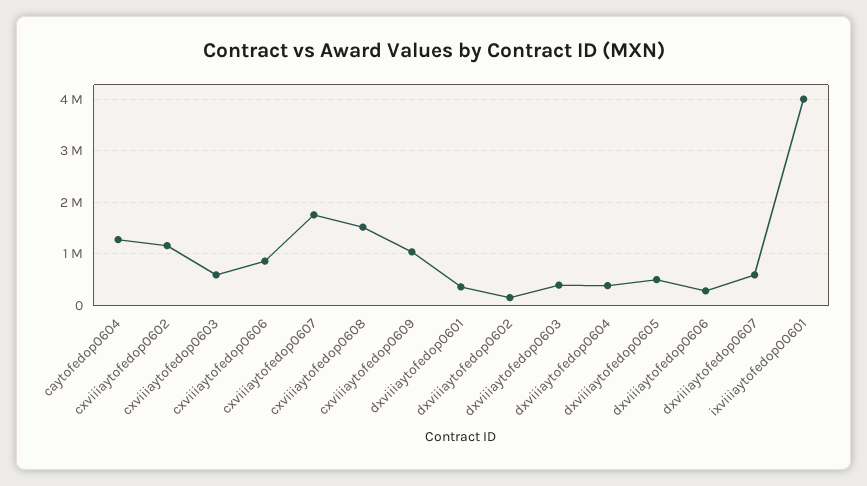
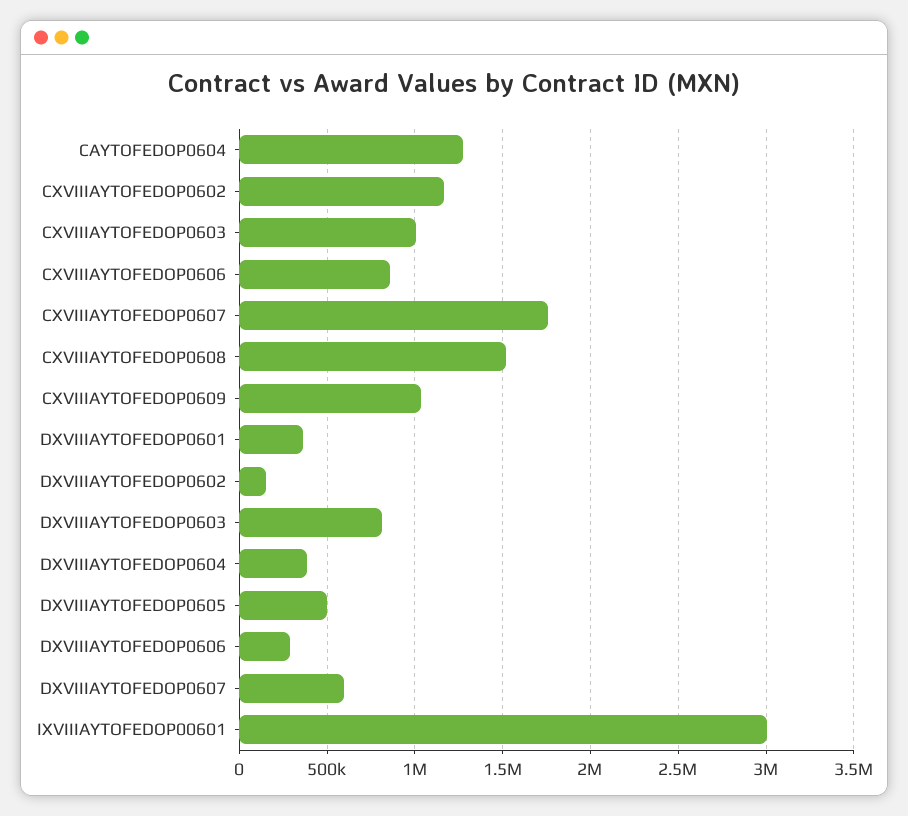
cxviiiaytofedop0603: 600000 -> 1000000
dxviiiaytofedop0603: 400000 -> 800000
ixviiiaytofedop00601: 4000000 -> 3000000

